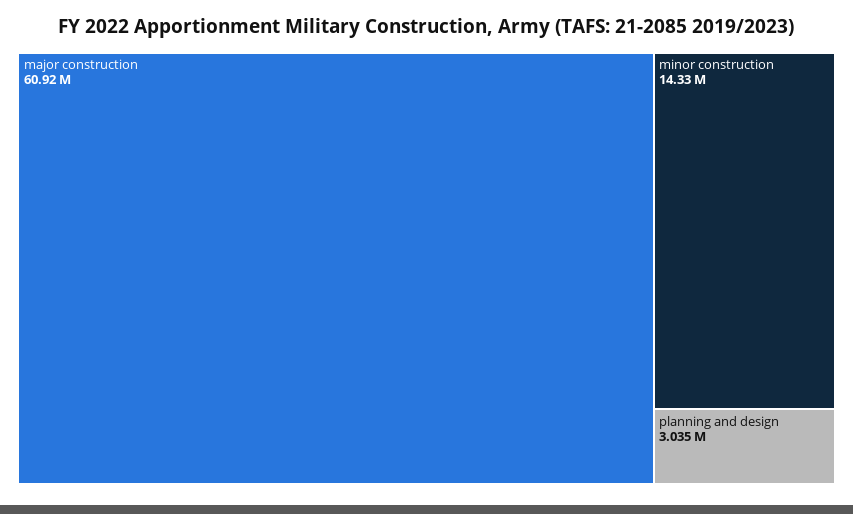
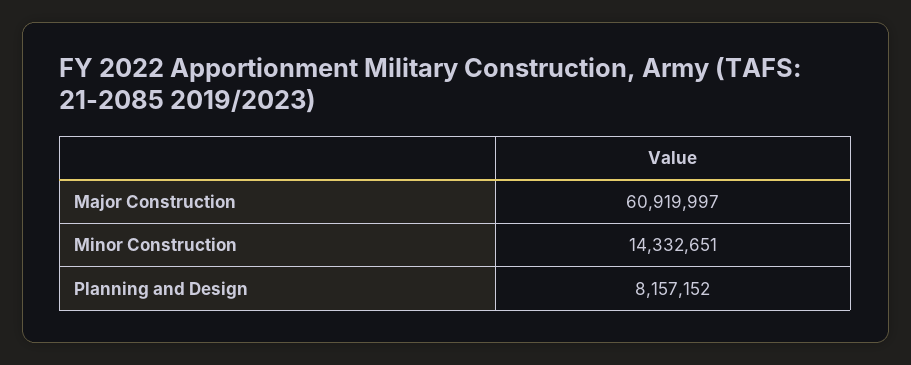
planning and design: 3035000 -> 8157152

